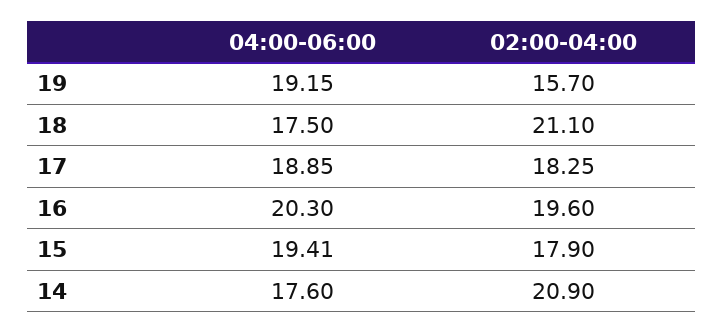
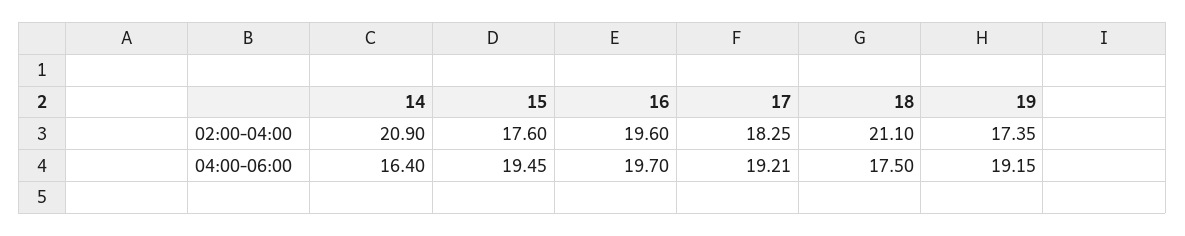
02:00-04:00, 19: 15.7 -> 17.35
04:00-06:00, 17: 18.85 -> 19.21
04:00-06:00, 16: 20.3 -> 19.7
04:00-06:00, 15: 19.41 -> 19.45
02:00-04:00, 15: 17.9 -> 17.6
04:00-06:00, 14: 17.6 -> 16.4

